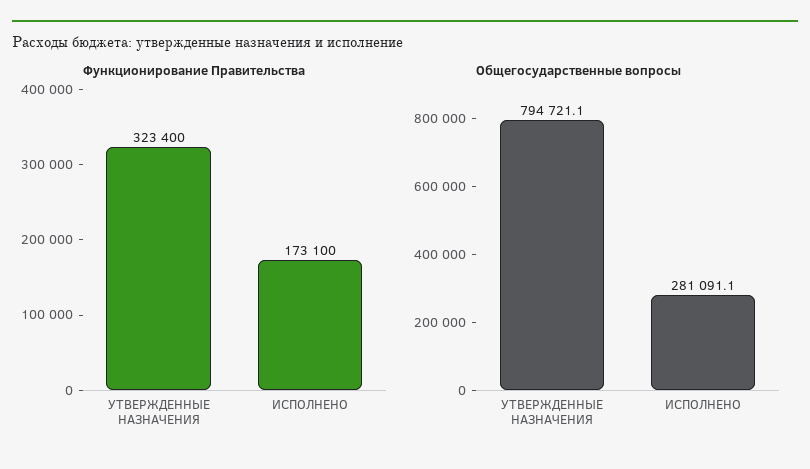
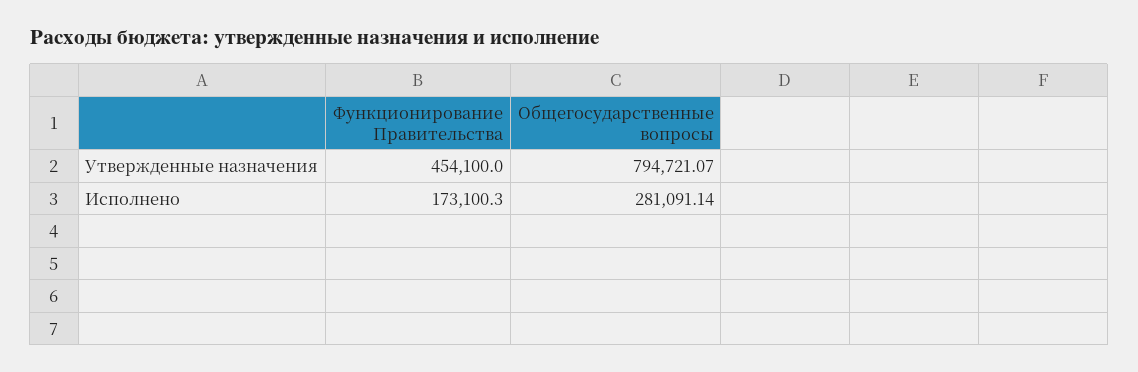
Функционирование Правительства, УТВЕРЖДЕННЫЕ НАЗНАЧЕНИЯ: 323400 -> 454100

